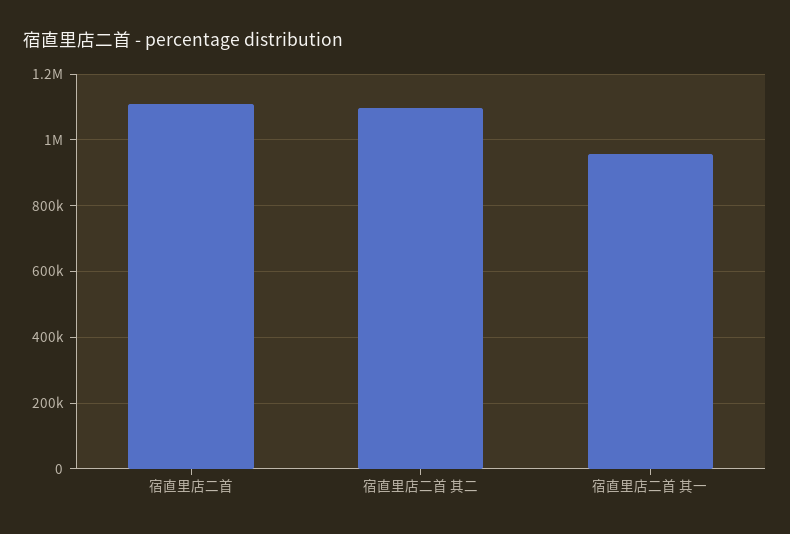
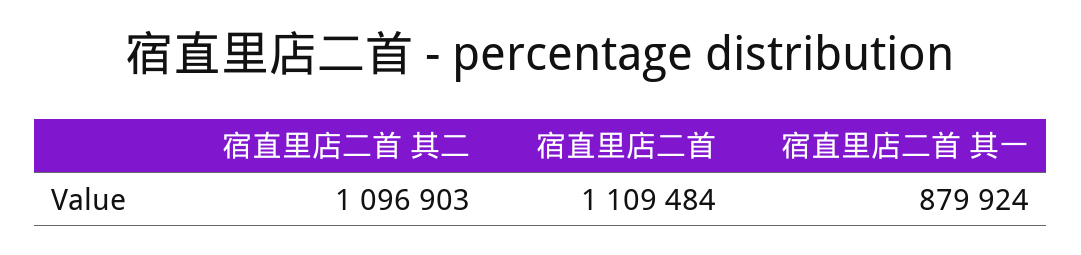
宿直里店二首 其一: 960000 -> 879924

